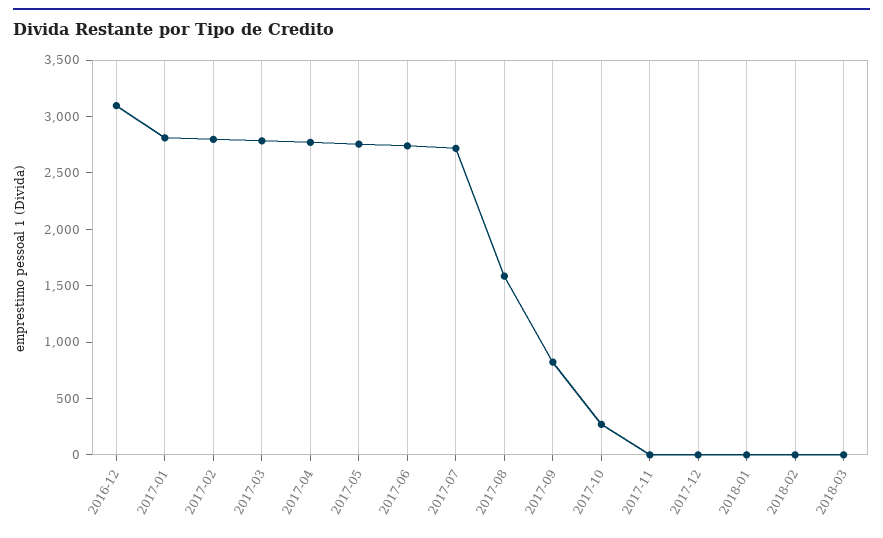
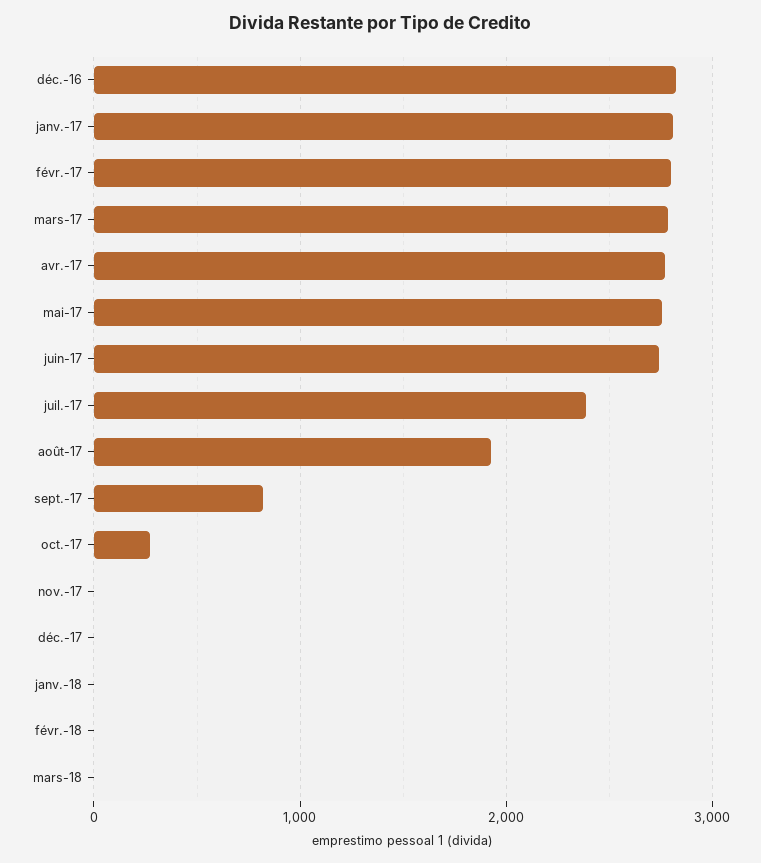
2016-12: 3100 -> 2800
2017-07: 2700 -> 2400
2017-08: 1600 -> 1900

